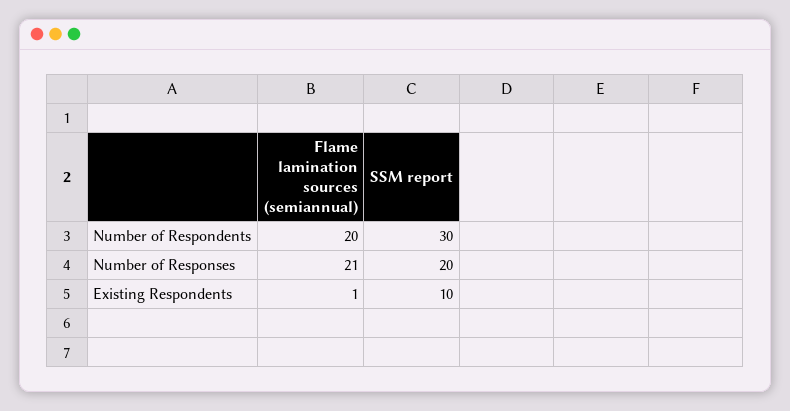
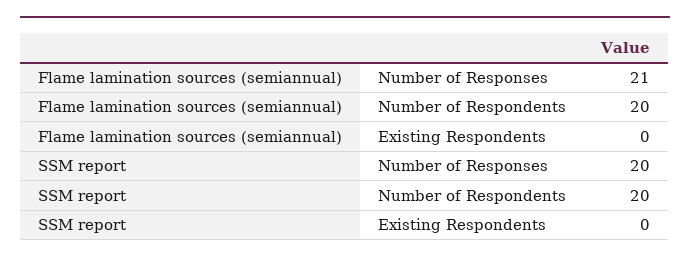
SSM report, Number of Respondents: 30 -> 20
Flame lamination sources (semiannual), Existing Respondents: 1 -> 0
SSM report, Existing Respondents: 10 -> 0

